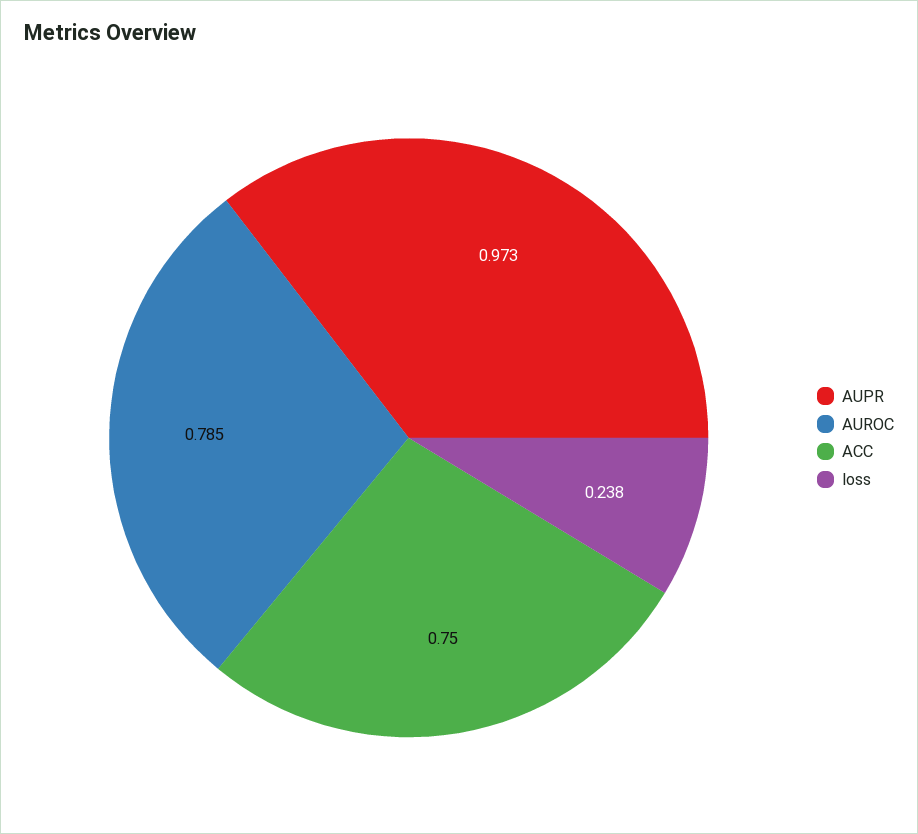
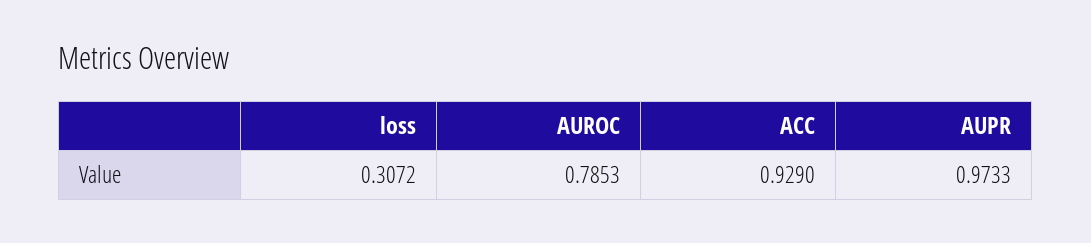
ACC: 0.75 -> 0.929
loss: 0.238 -> 0.3072

